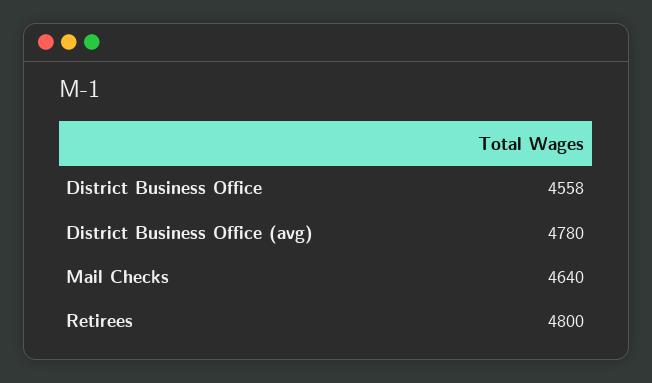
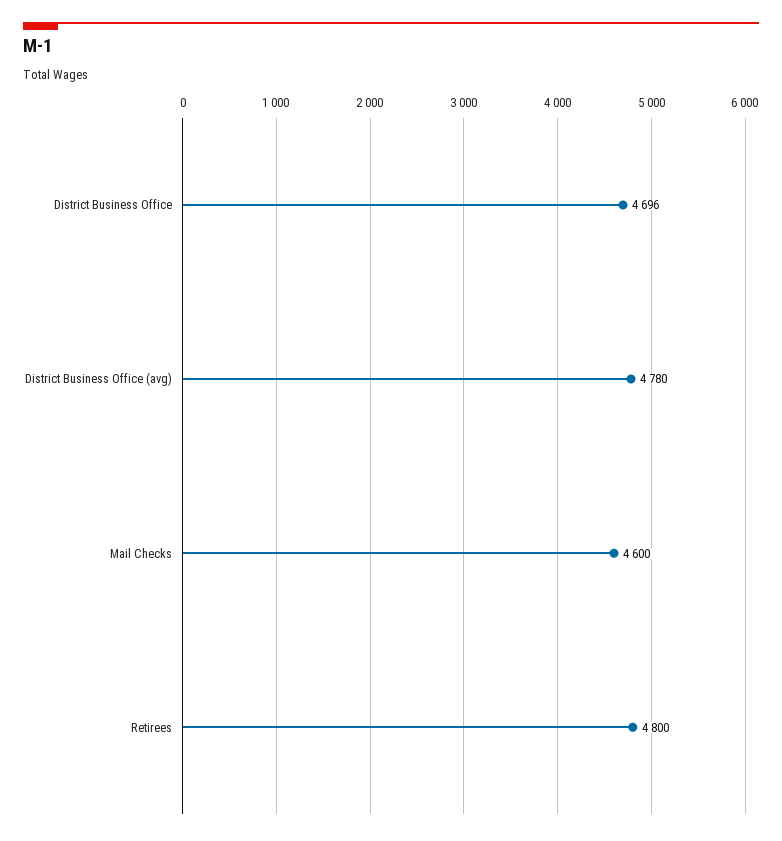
District Business Office: 4558 -> 4696
Mail Checks: 4640 -> 4600

